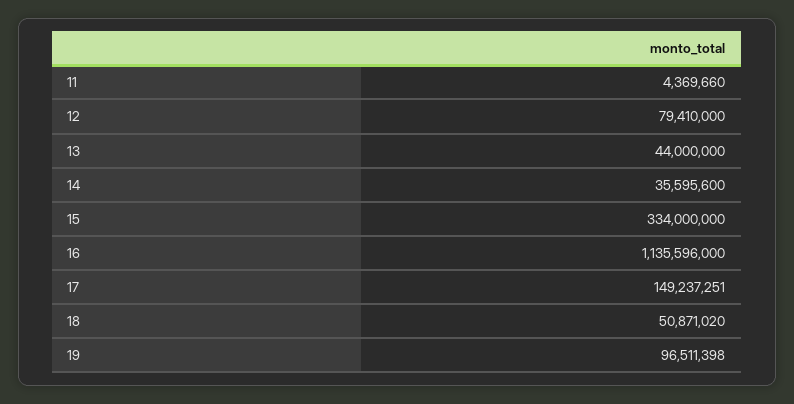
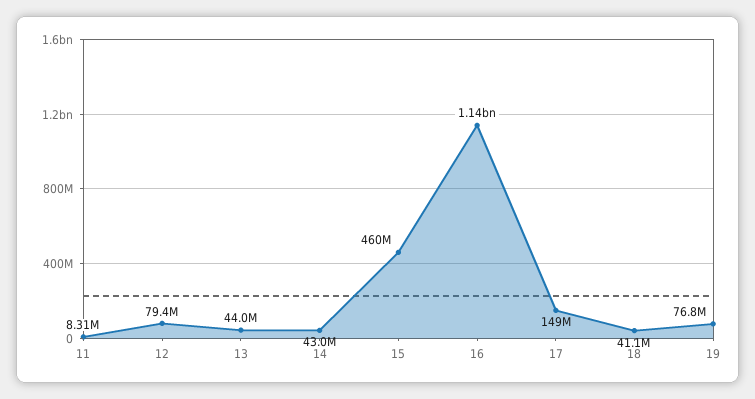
11: 4369660 -> 8310000
14: 35595600 -> 43000000
15: 334000000 -> 460000000
18: 50871020 -> 41100000
19: 96511398 -> 76800000

